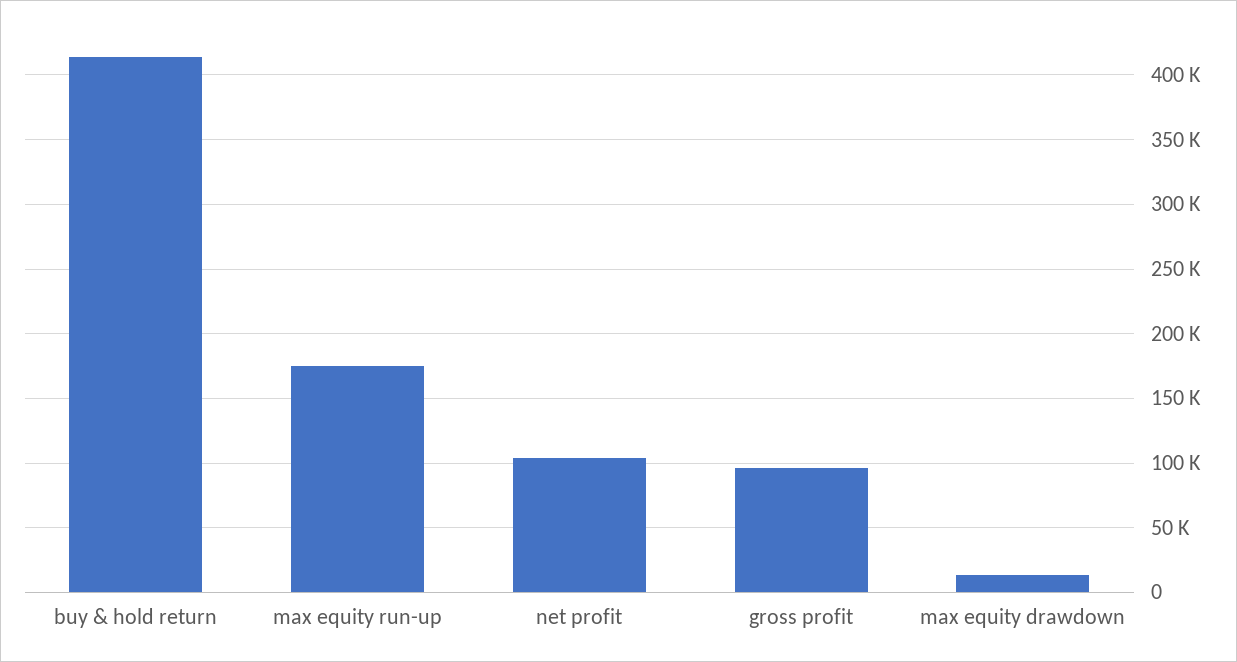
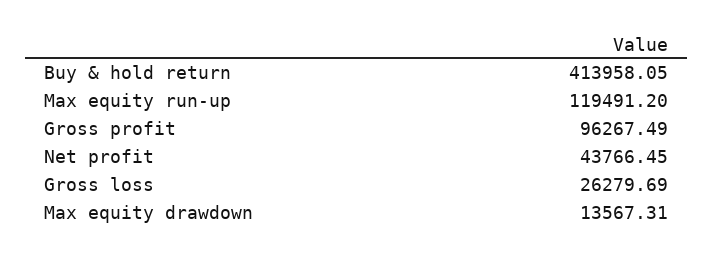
max equity run-up: 175000 -> 119491.2
net profit: 105000 -> 43766.45
Gross loss: none -> 26279.69

